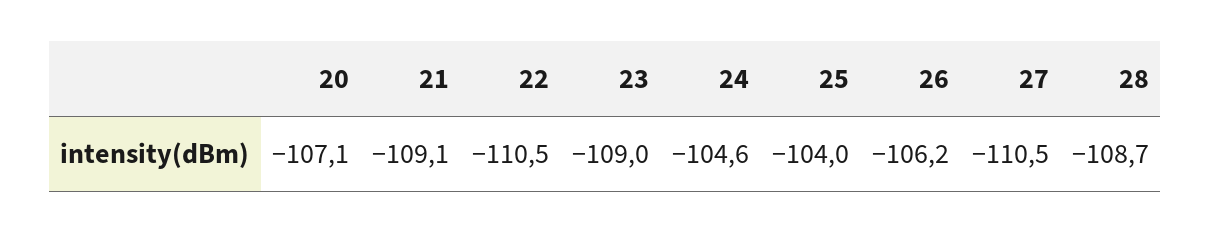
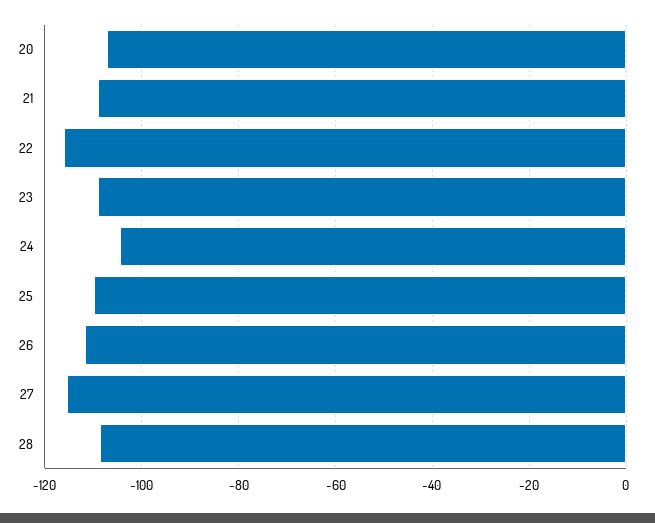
22: -110.5 -> -116
25: -104 -> -110
26: -106.2 -> -112
27: -110.5 -> -116

